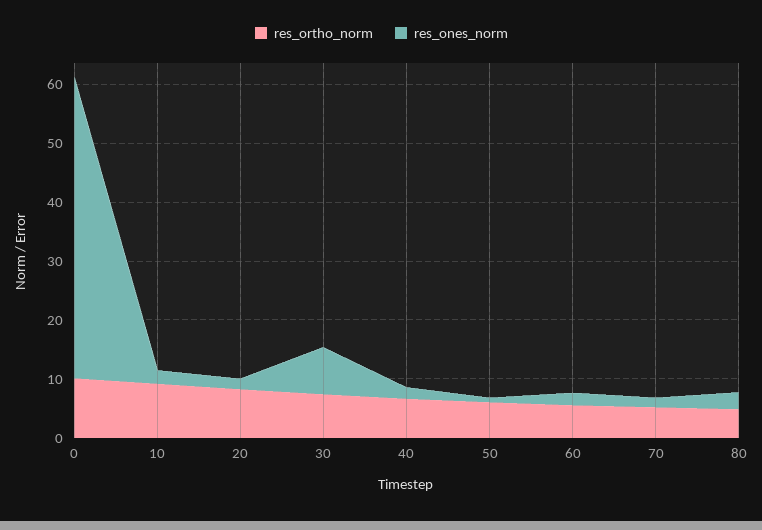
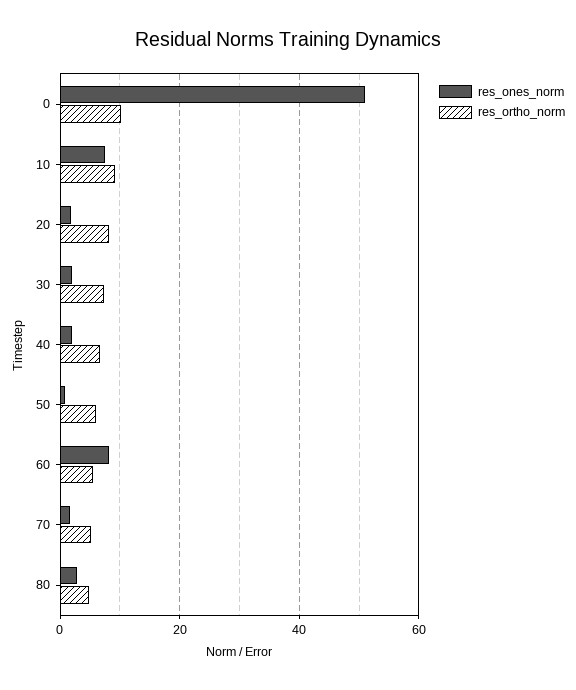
res_ones_norm, 10: 2 -> 8
res_ones_norm, 30: 8 -> 2
res_ones_norm, 60: 2 -> 8

